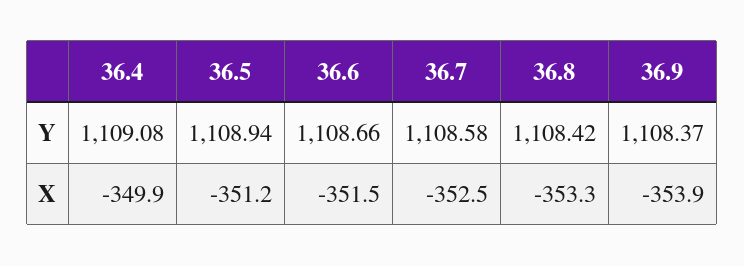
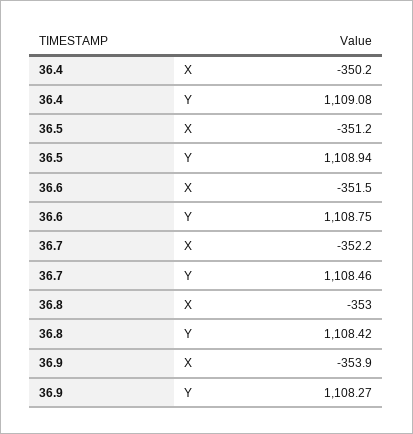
36.6, Y: 1108.66 -> 1108.75
36.7, Y: 1108.58 -> 1108.46
36.9, Y: 1108.37 -> 1108.27
36.4, X: -349.9 -> -350.2
36.7, X: -352.5 -> -352.2
36.8, X: -353.3 -> -353

